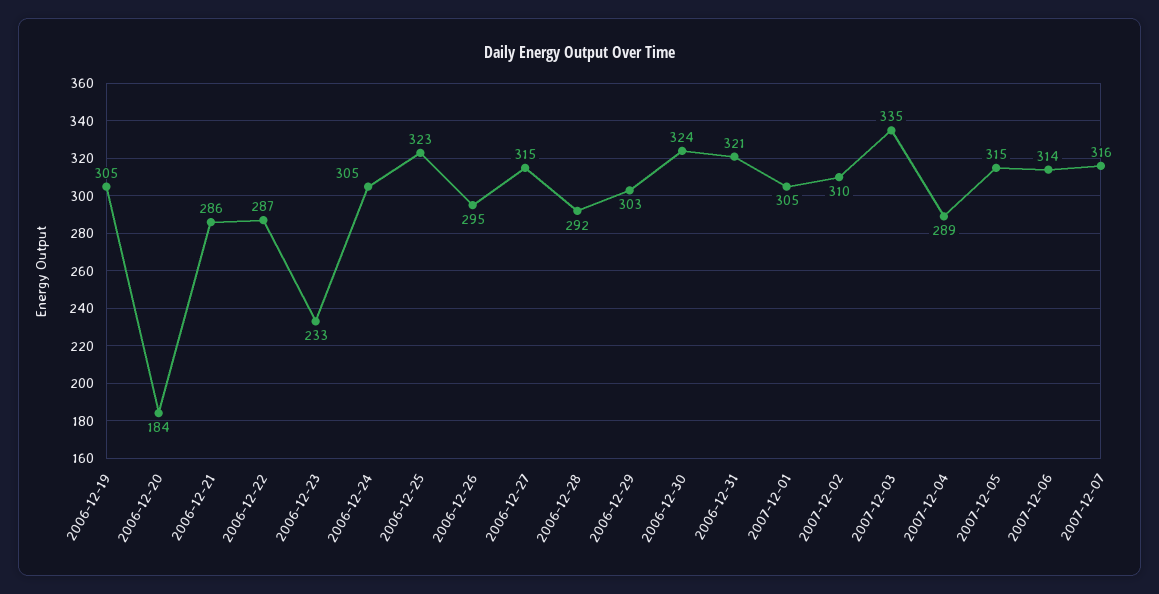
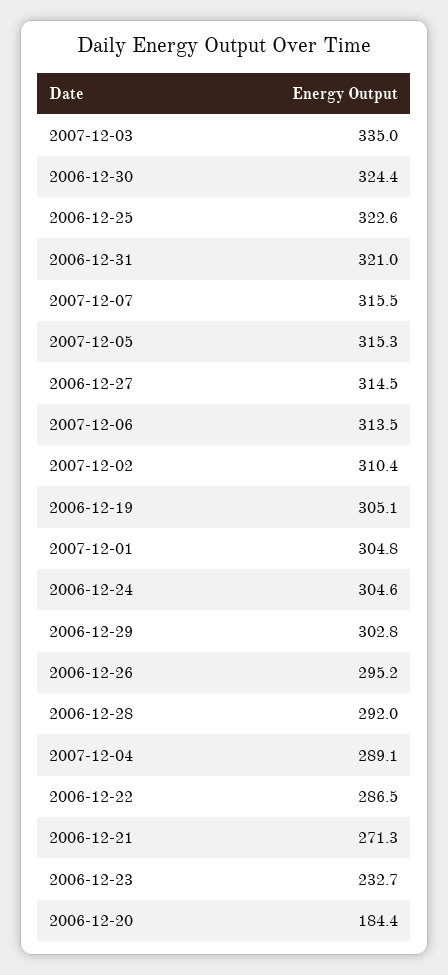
2006-12-21: 286 -> 271.3

